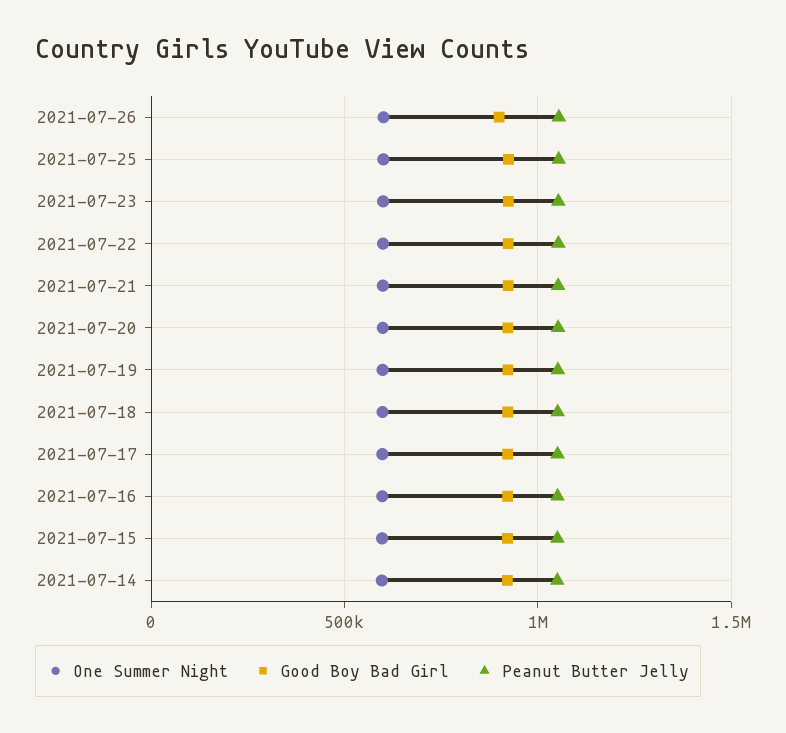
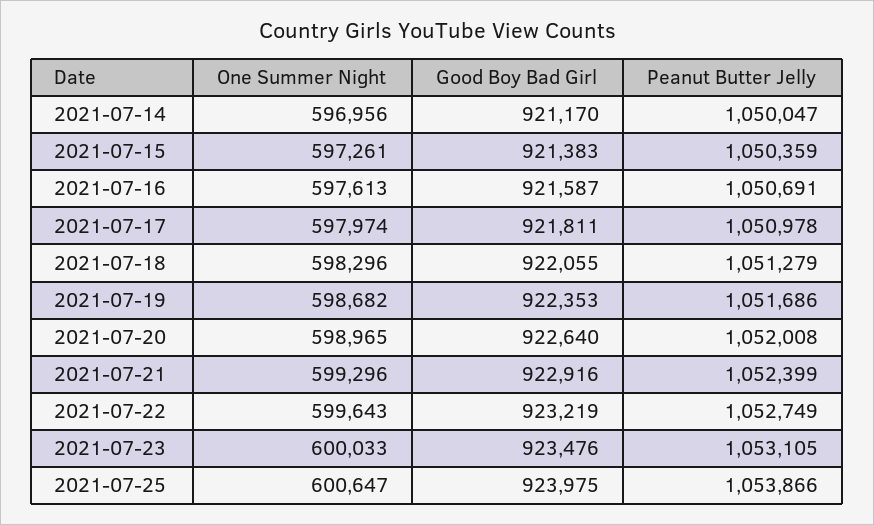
One Summer Night, 2021-07-26: 600000 -> none
Good Boy Bad Girl, 2021-07-26: 900000 -> none
Peanut Butter Jelly, 2021-07-26: 1050000 -> none

